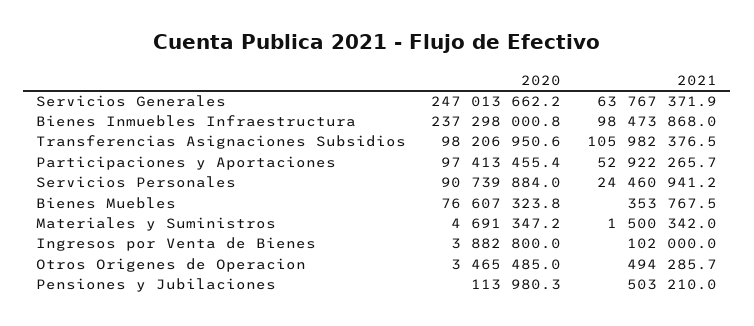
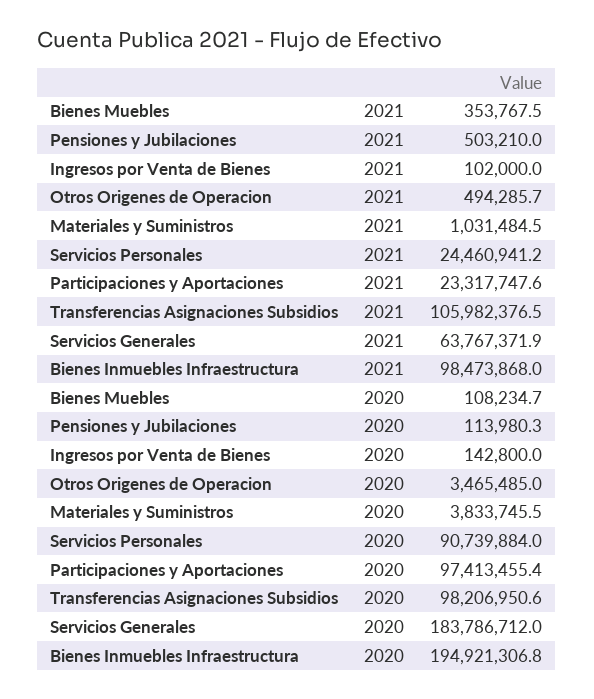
2020, Servicios Generales: 247013662.2 -> 183786712
2020, Bienes Inmuebles Infraestructura: 237298000.8 -> 194921306.8
2021, Participaciones y Aportaciones: 52922265.7 -> 23317747.6
2020, Bienes Muebles: 76607323.8 -> 108234.7
2020, Materiales y Suministros: 4691347.2 -> 3833745.5
2021, Materiales y Suministros: 1500342 -> 1031484.5
2020, Ingresos por Venta de Bienes: 3882800 -> 142800

